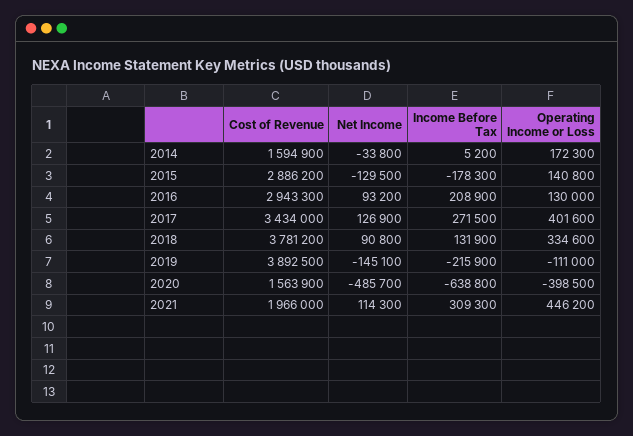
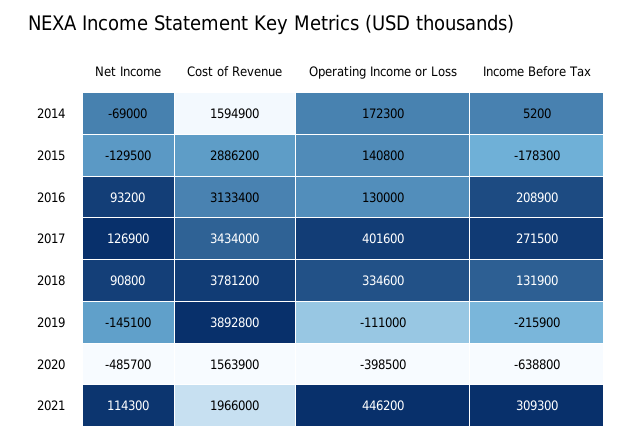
Net Income, 2014: -33800 -> -69000
Cost of Revenue, 2016: 2943300 -> 3133400
Cost of Revenue, 2019: 3892500 -> 3892800

